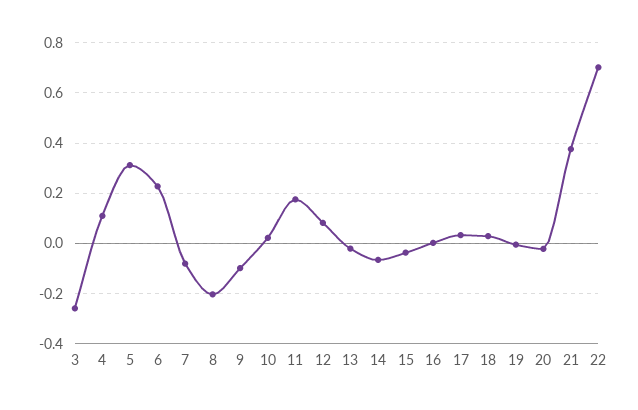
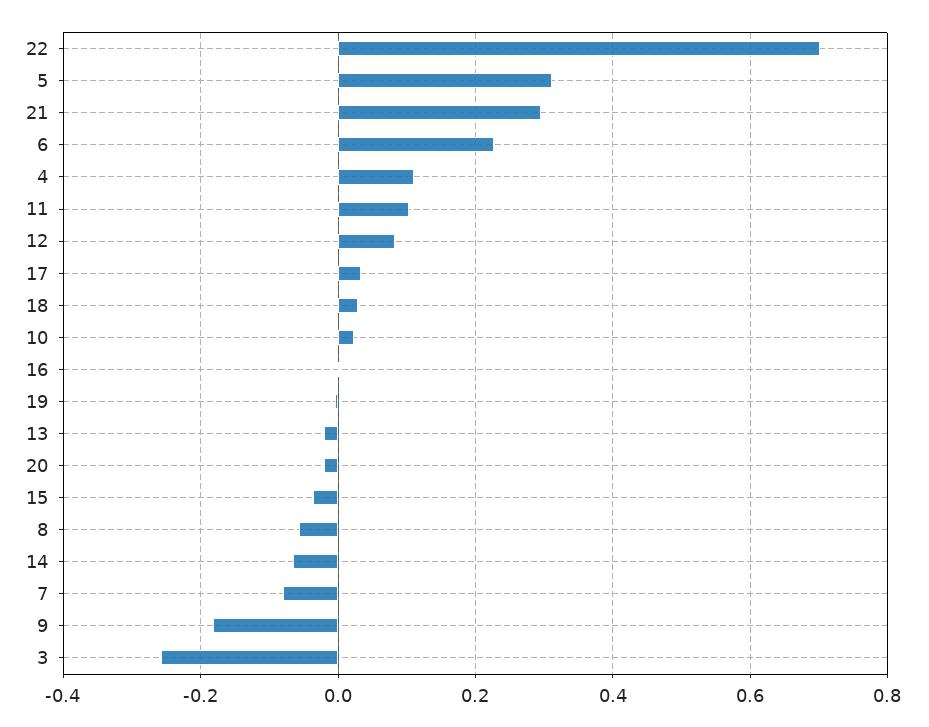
8: -0.2 -> -0.06
9: -0.1 -> -0.18
11: 0.175 -> 0.1
21: 0.375 -> 0.3

